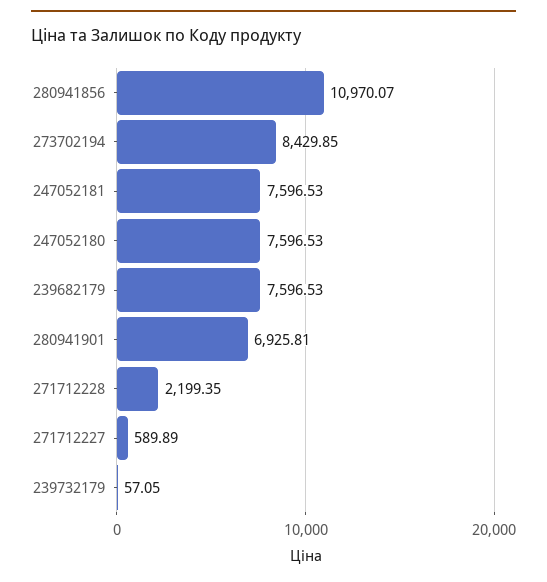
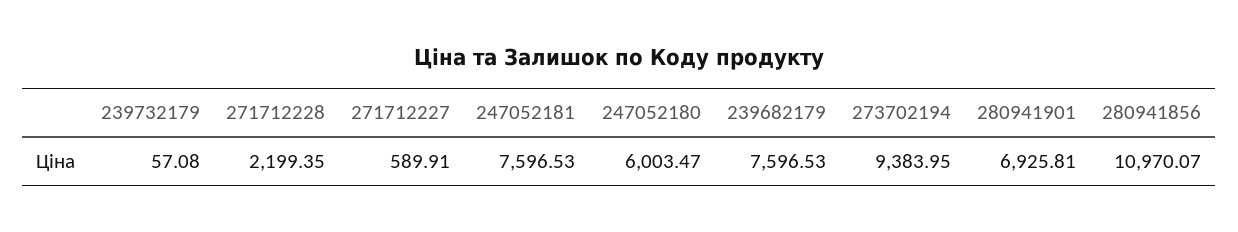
273702194: 8429.85 -> 9383.95
247052180: 7596.53 -> 6003.47
271712227: 589.89 -> 589.91
239732179: 57.05 -> 57.08

